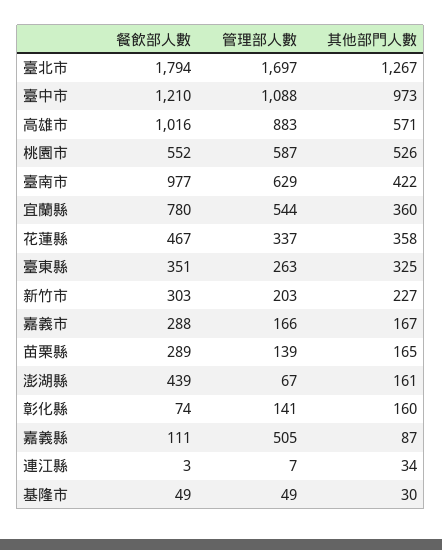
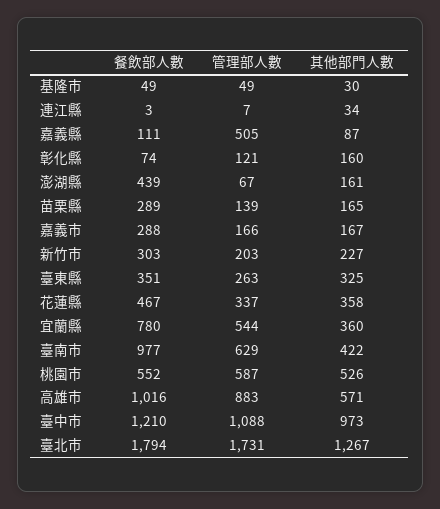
管理部人數, 臺北市: 1697 -> 1731
管理部人數, 彰化縣: 141 -> 121

